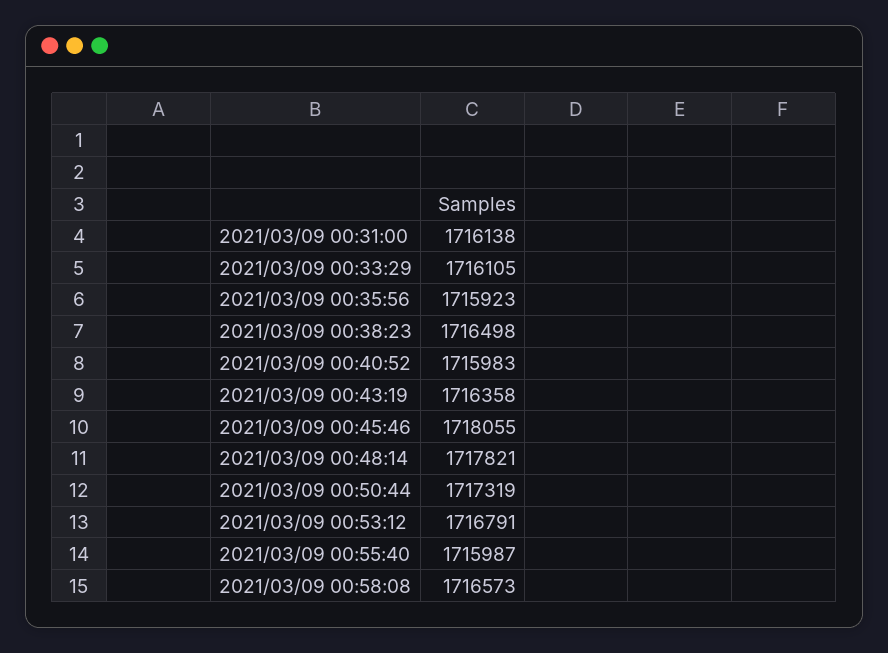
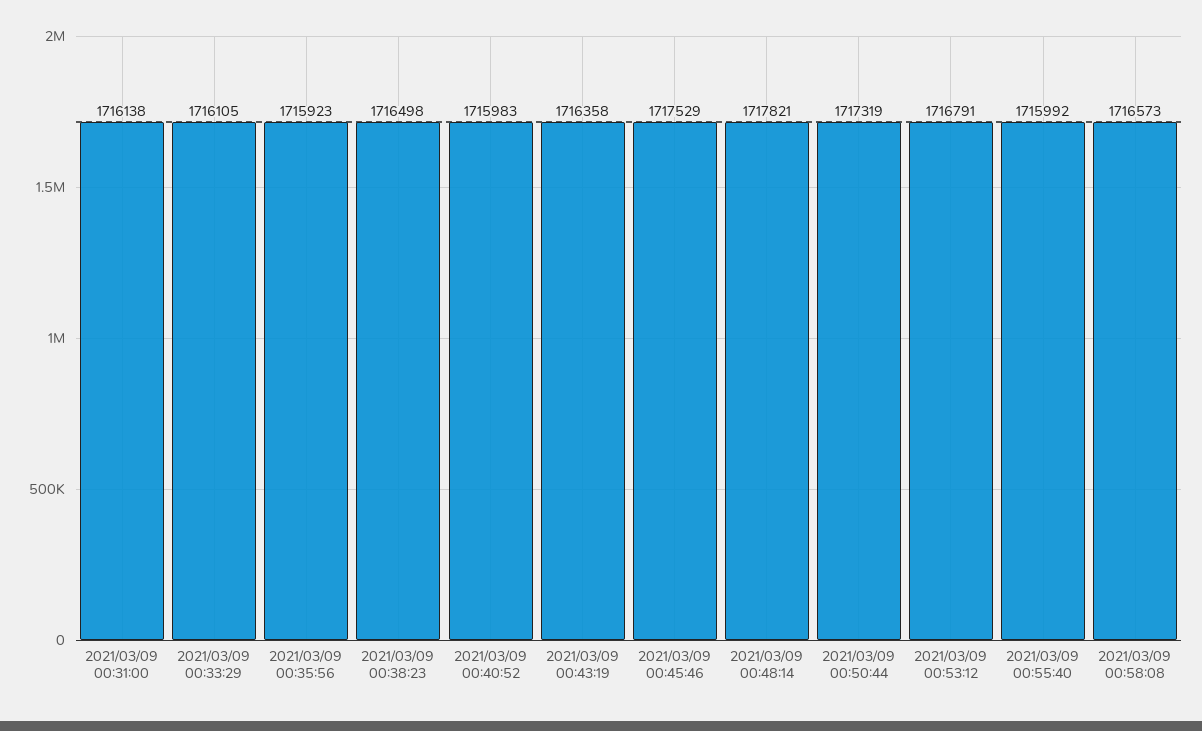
2021/03/09 00:45:46: 1718055 -> 1717529
2021/03/09 00:55:40: 1715987 -> 1715992

